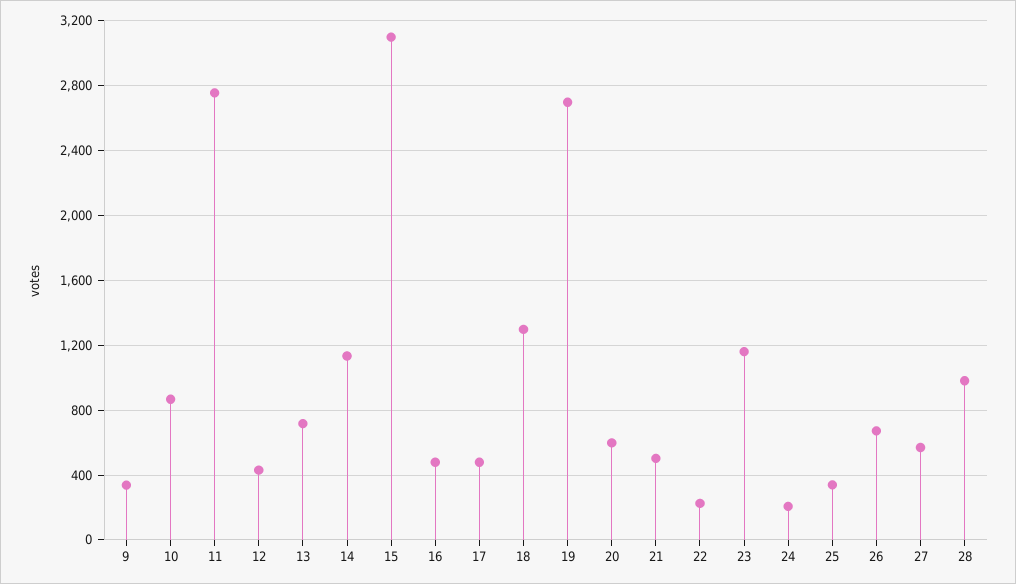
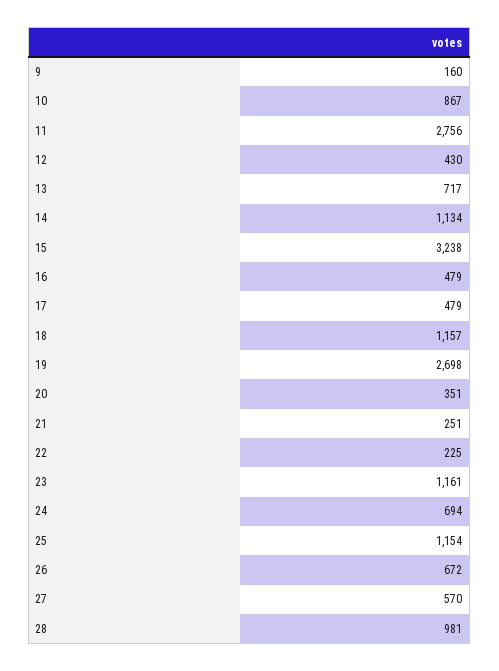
9: 350 -> 160
15: 3100 -> 3238
18: 1300 -> 1157
20: 600 -> 351
21: 500 -> 251
24: 200 -> 694
25: 350 -> 1154

